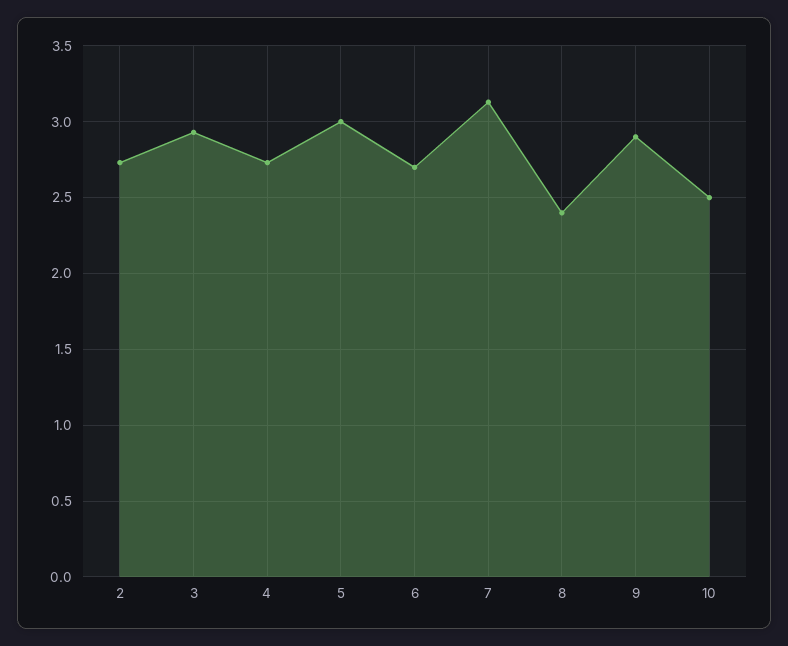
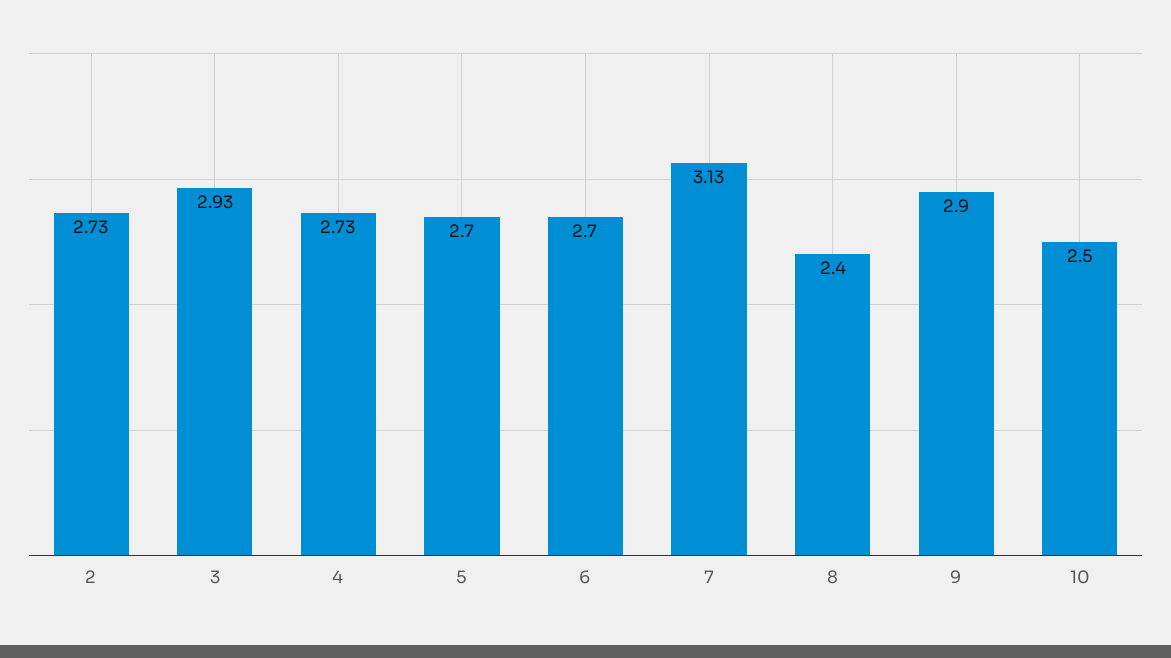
5: 3 -> 2.7

